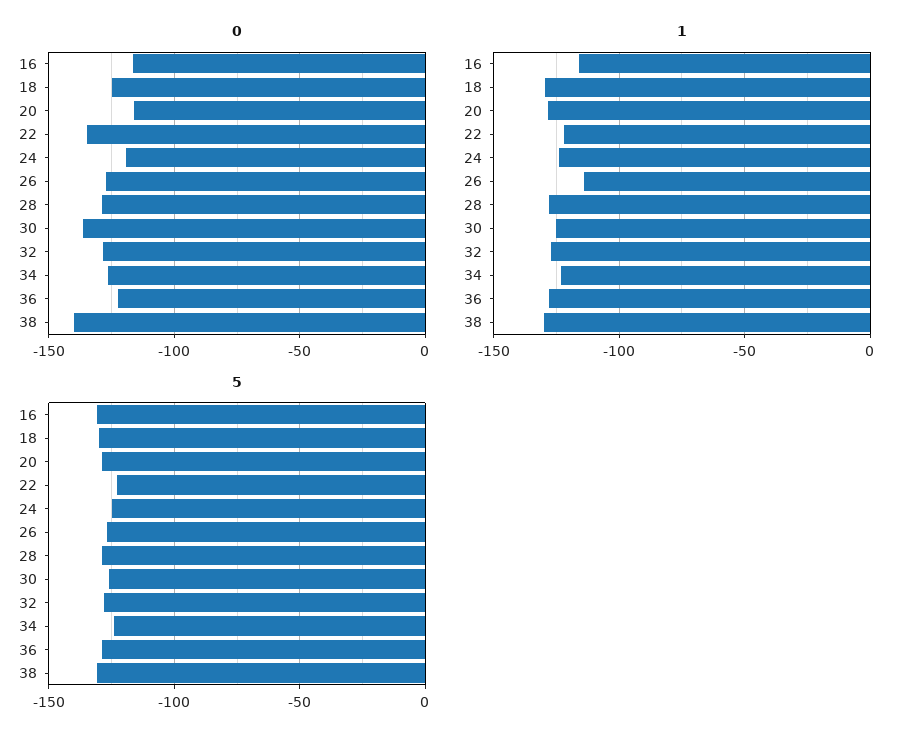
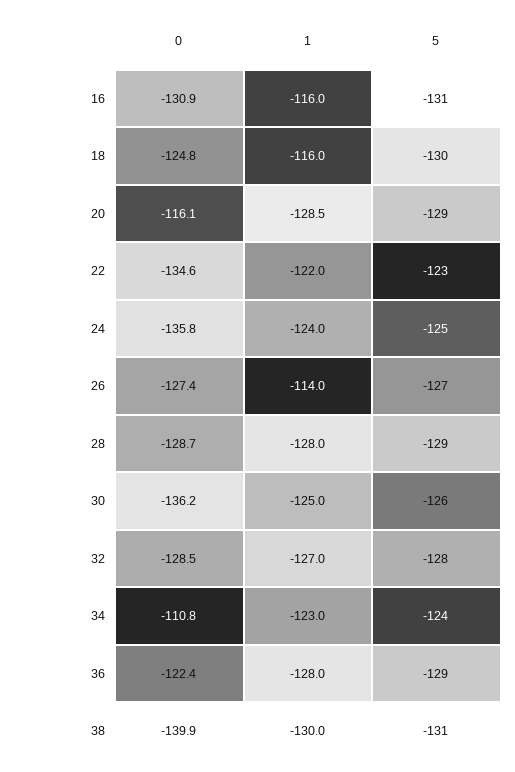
0, 16: -115 -> -130.9
0, 24: -120 -> -135.8
0, 34: -125 -> -110.8
1, 18: -130 -> -116

